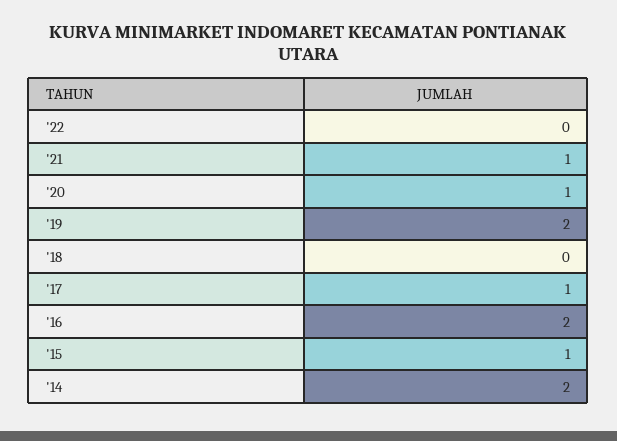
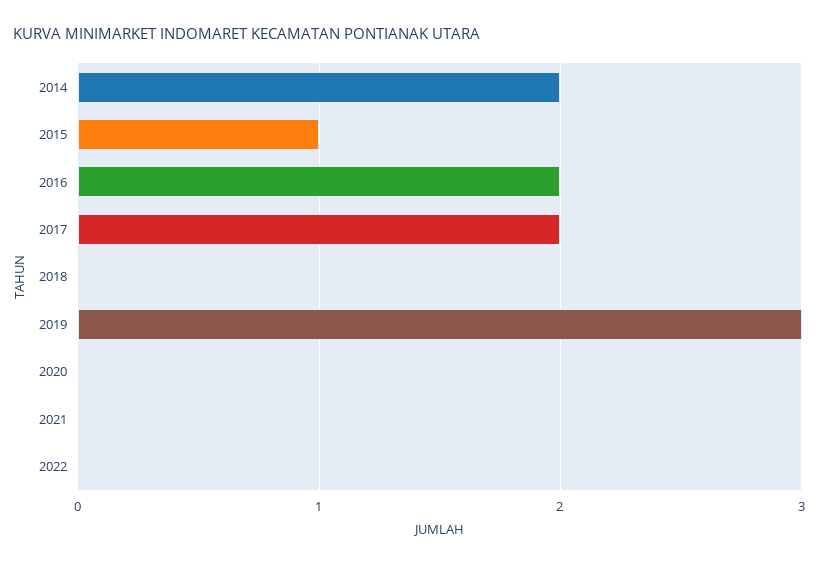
'21: 1 -> 0
'20: 1 -> 0
'19: 2 -> 3
'17: 1 -> 2

